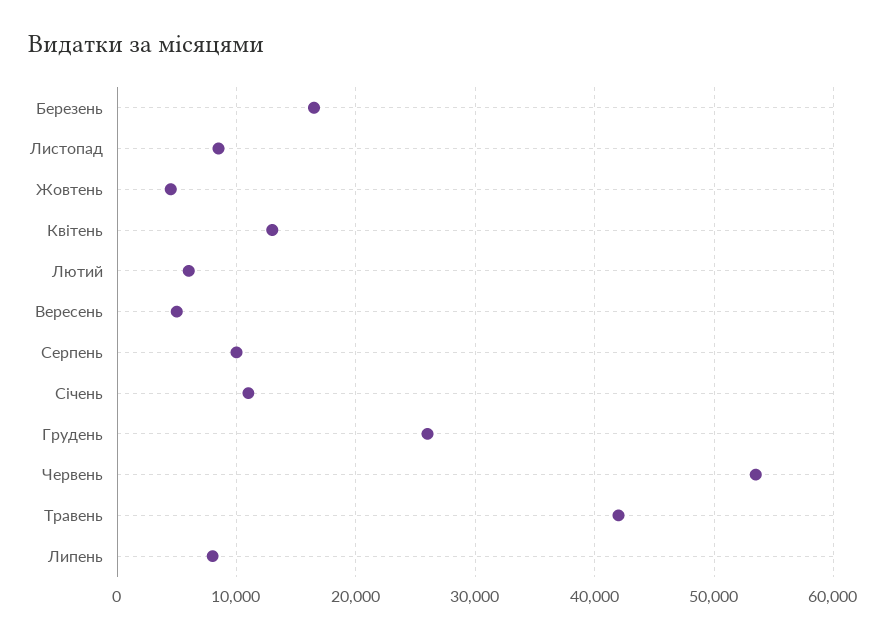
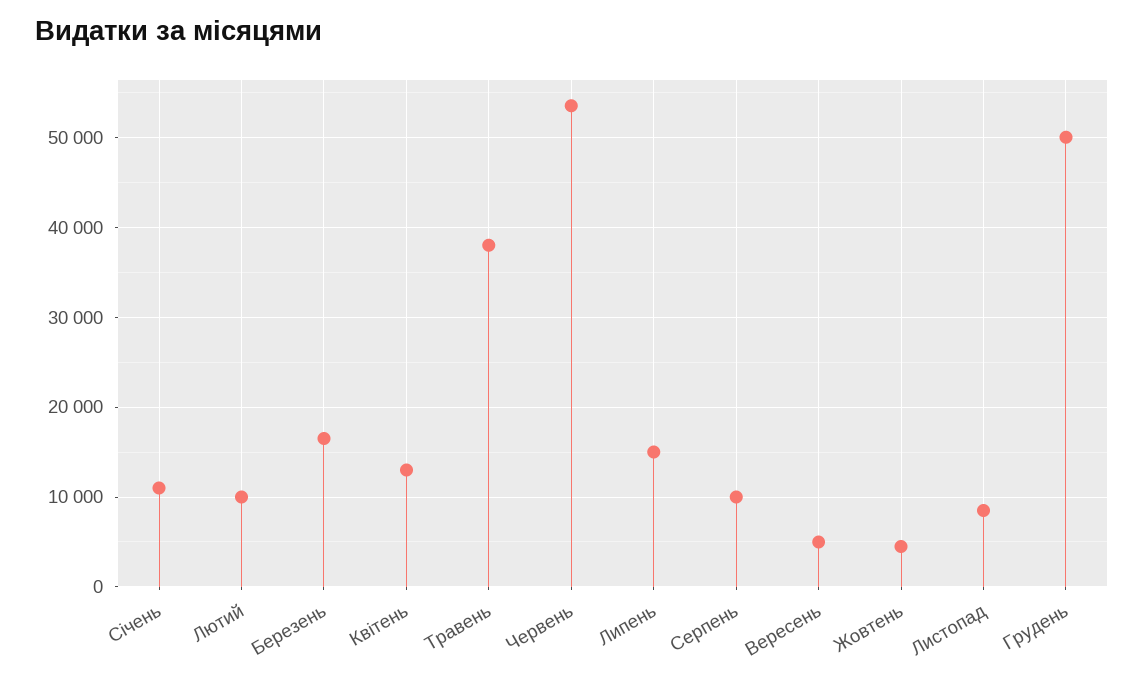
Лютий: 6000 -> 10000
Грудень: 26000 -> 50000
Травень: 42000 -> 38000
Липень: 8000 -> 15000

